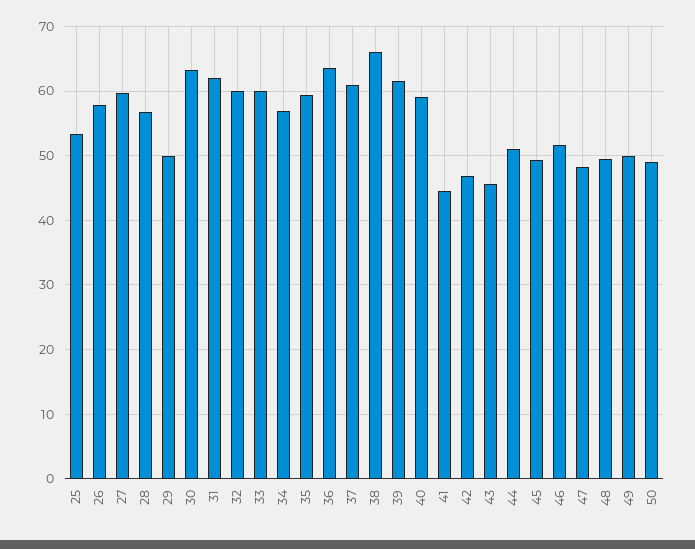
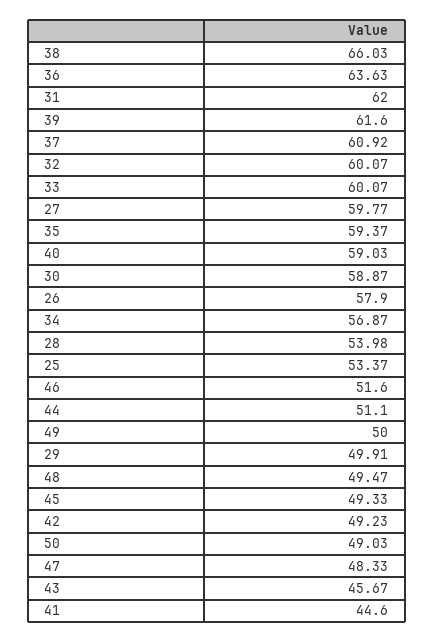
28: 57 -> 53.98
30: 63 -> 58.87
42: 47 -> 49.23

